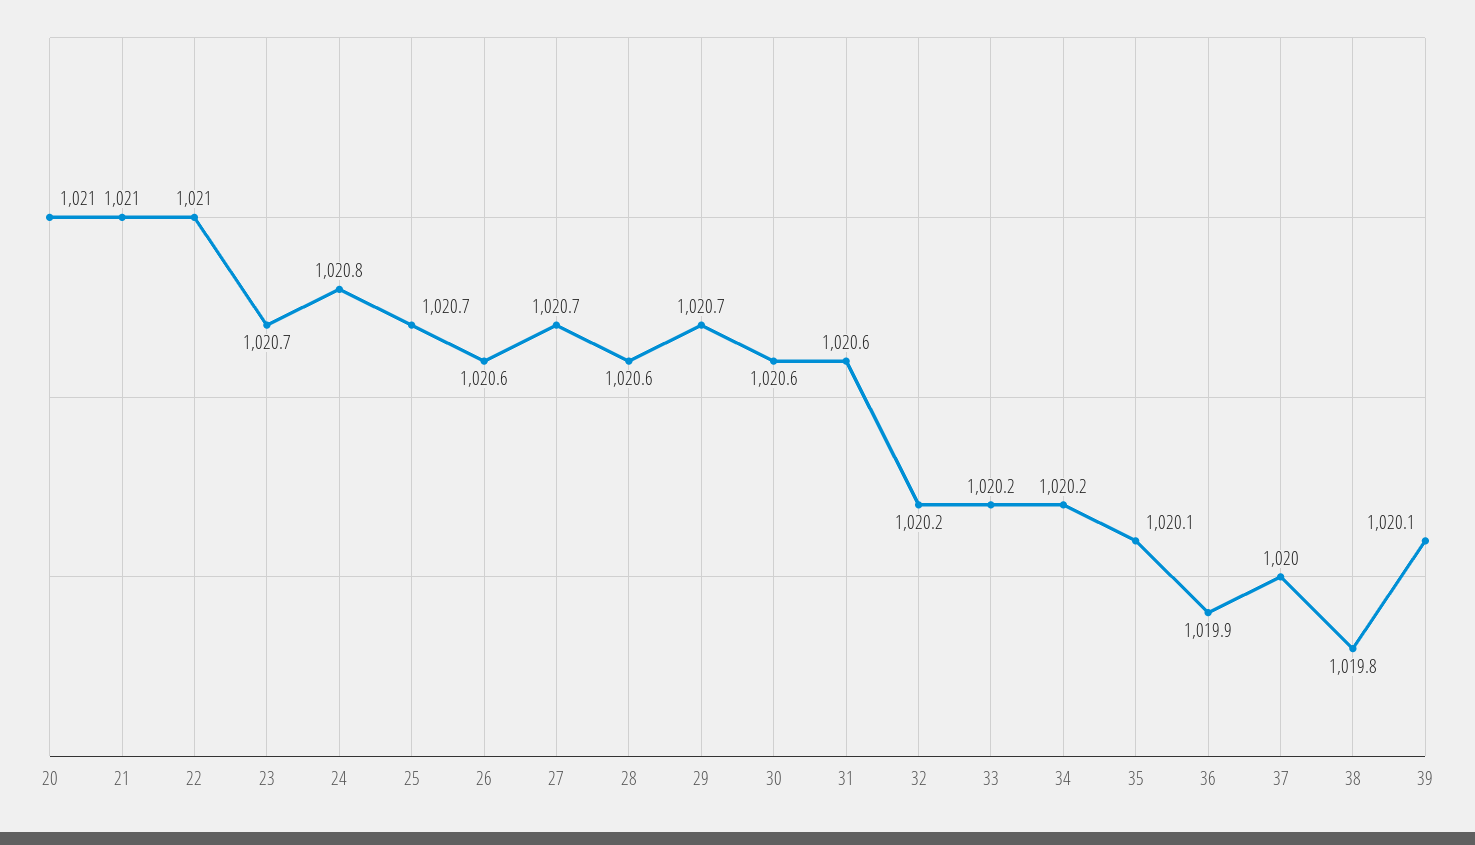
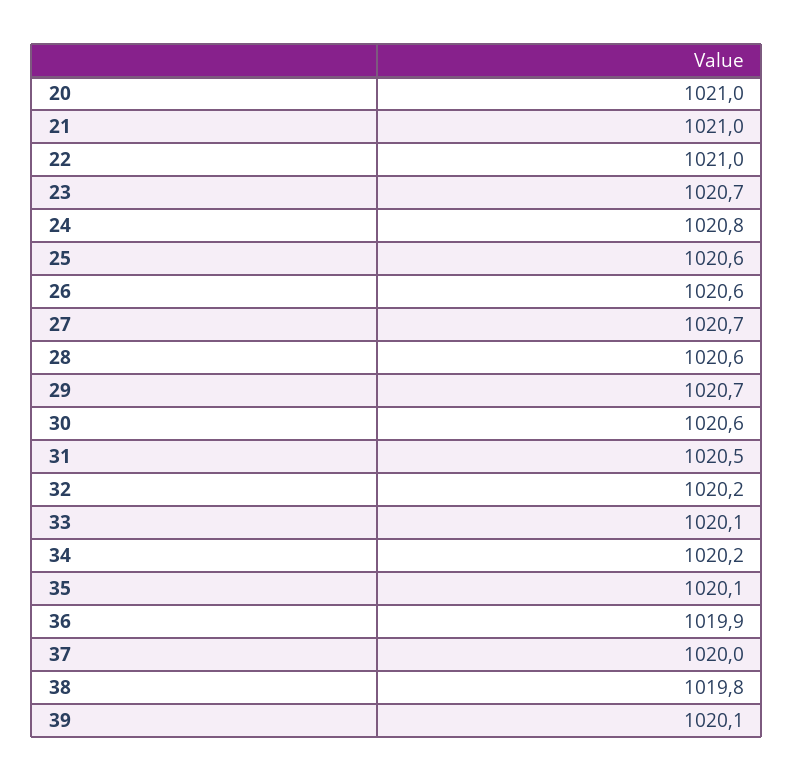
25: 1020.7 -> 1020.6
31: 1020.6 -> 1020.5
33: 1020.2 -> 1020.1

